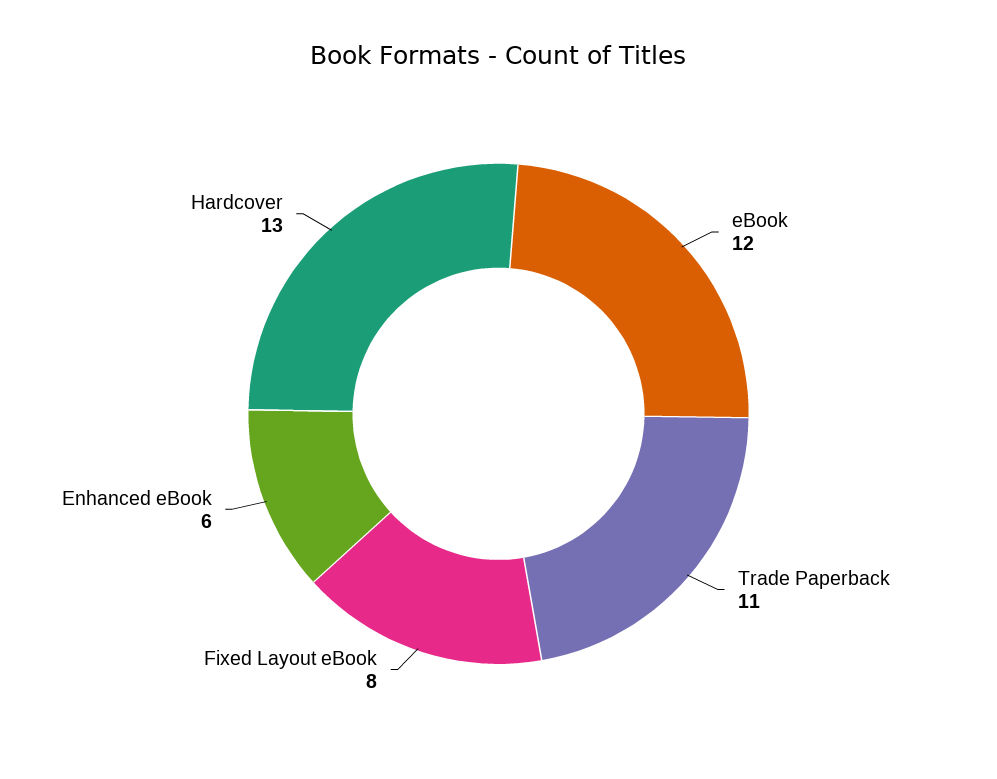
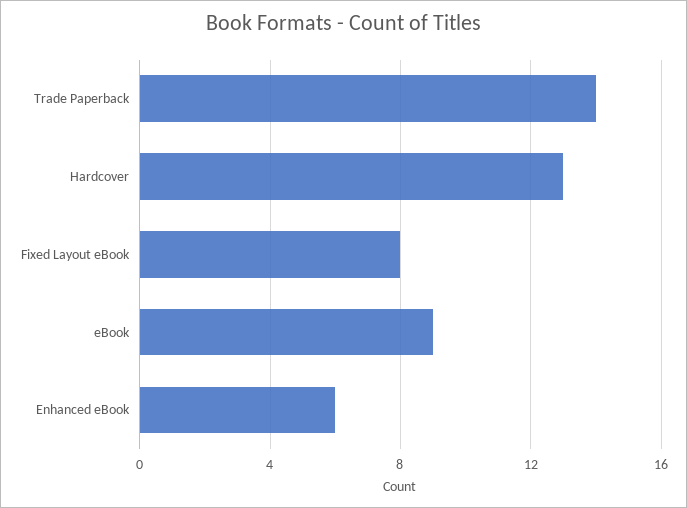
eBook: 12 -> 9
Trade Paperback: 11 -> 14

